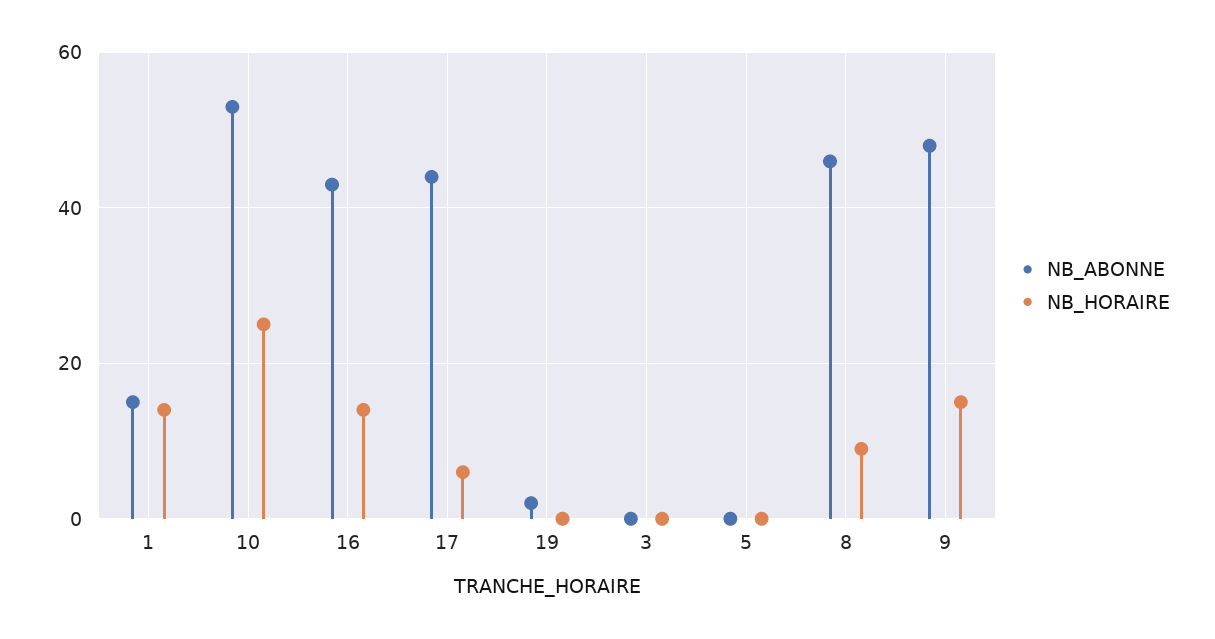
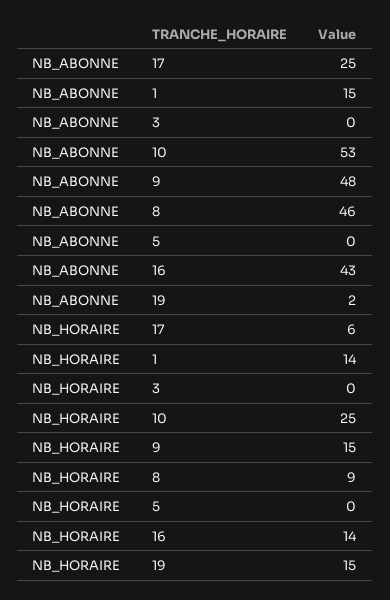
NB_ABONNE, 17: 45 -> 25
NB_HORAIRE, 19: 0 -> 15

